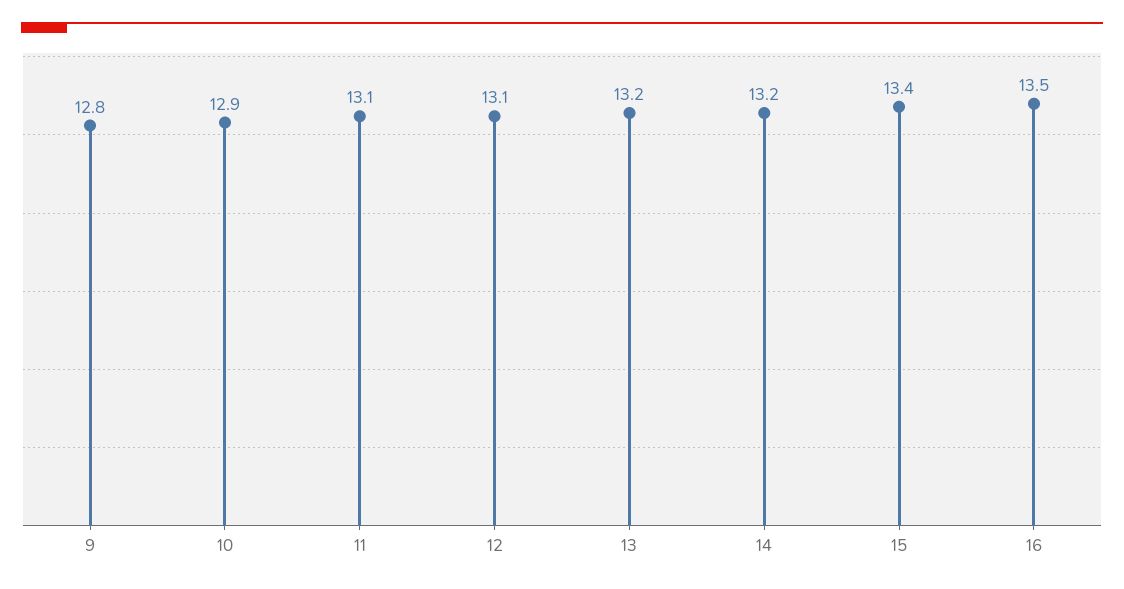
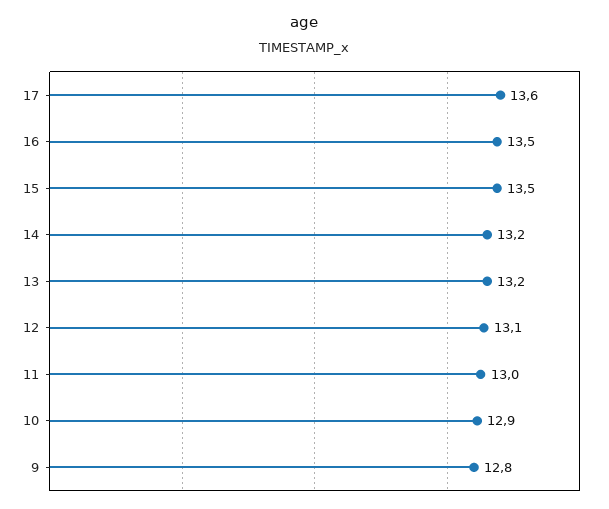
11: 13.1 -> 13
15: 13.4 -> 13.5
17: none -> 13.6

